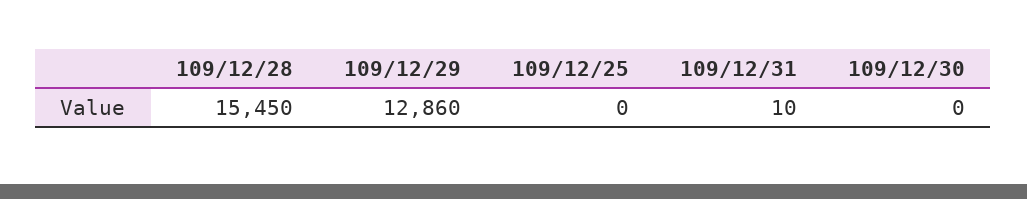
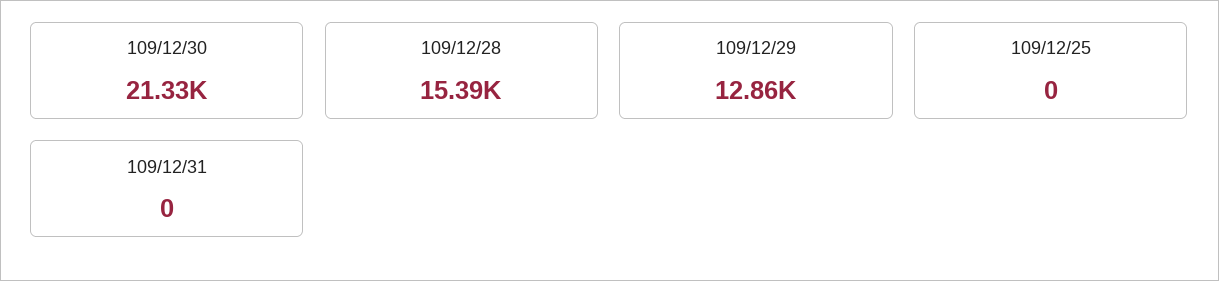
109/12/28: 15450 -> 15390
109/12/31: 10 -> 0
109/12/30: 0 -> 21330

